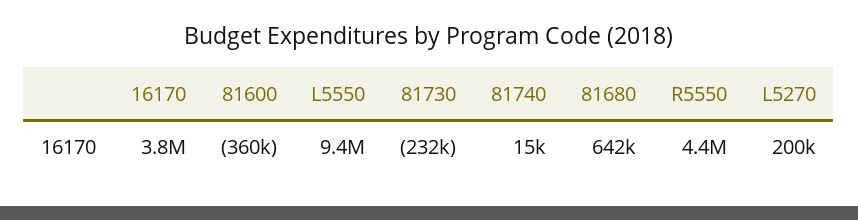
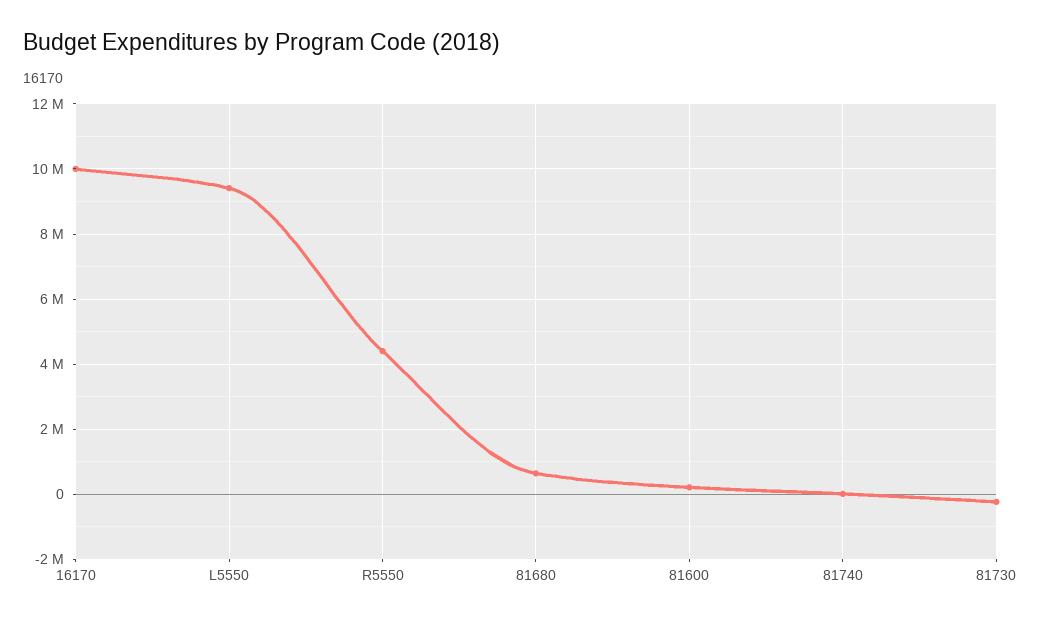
16170: 3800000 -> 10000000
81600: -360000 -> 200000
L5270: 200000 -> none

